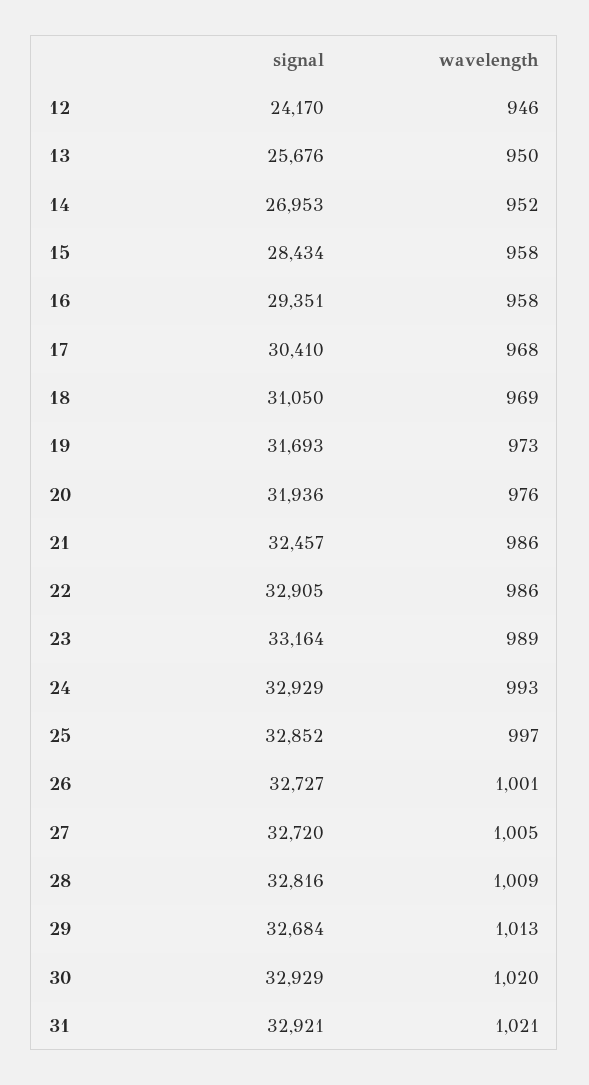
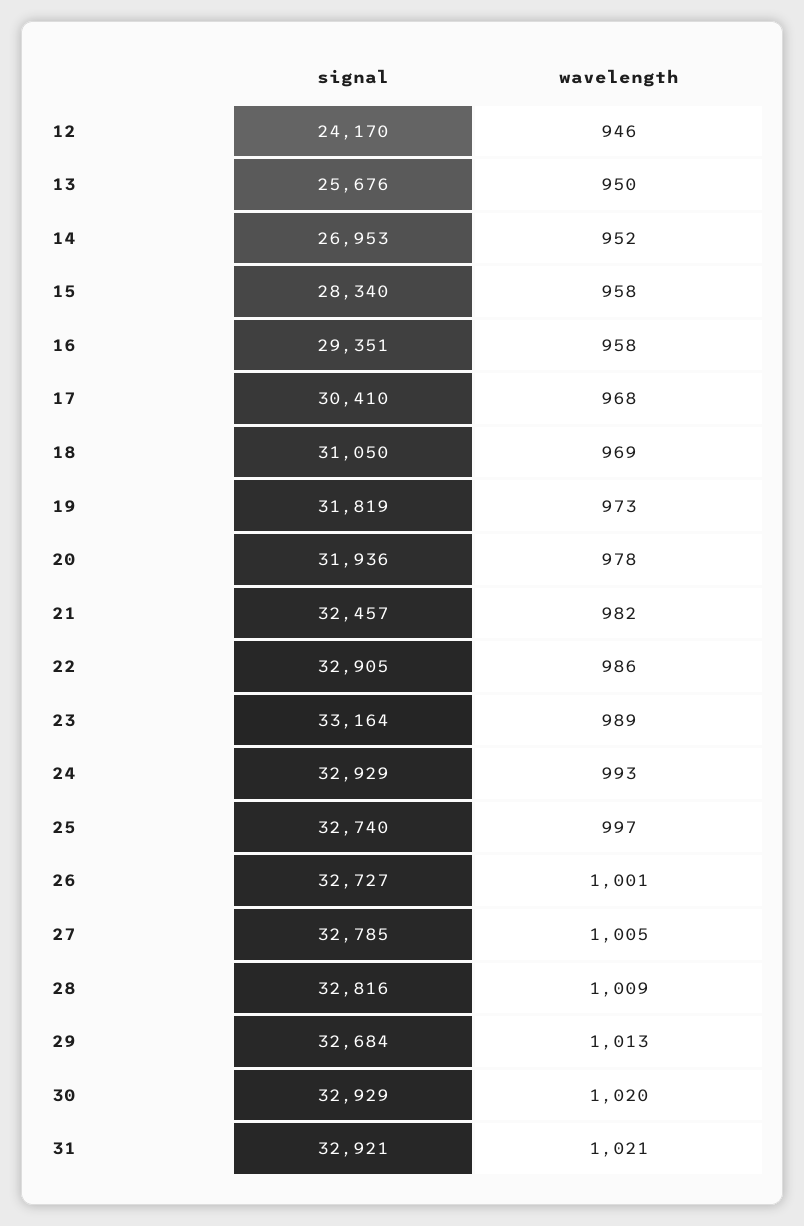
signal, 15: 28434 -> 28340
signal, 19: 31693 -> 31819
wavelength, 20: 976 -> 978
wavelength, 21: 986 -> 982
signal, 25: 32852 -> 32740
signal, 27: 32720 -> 32785

